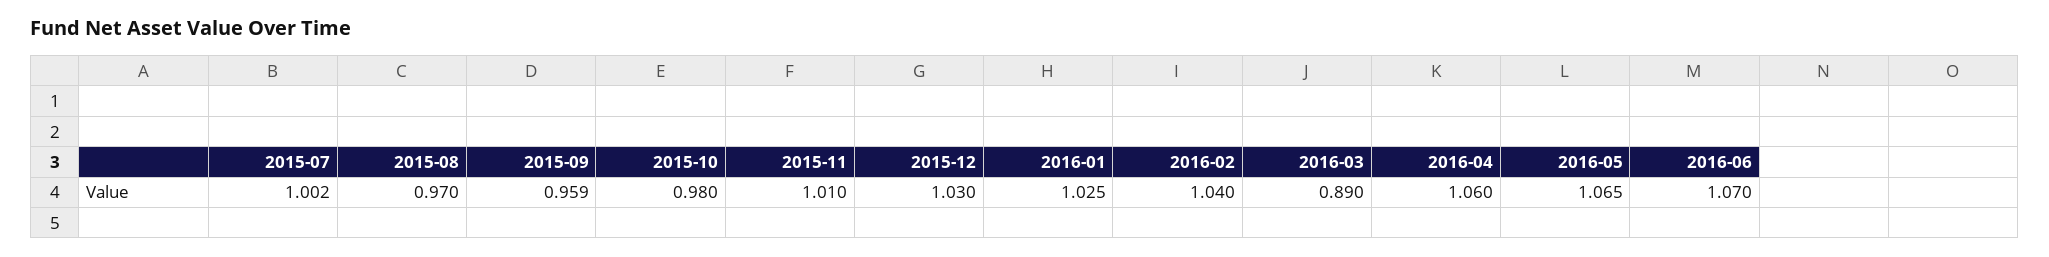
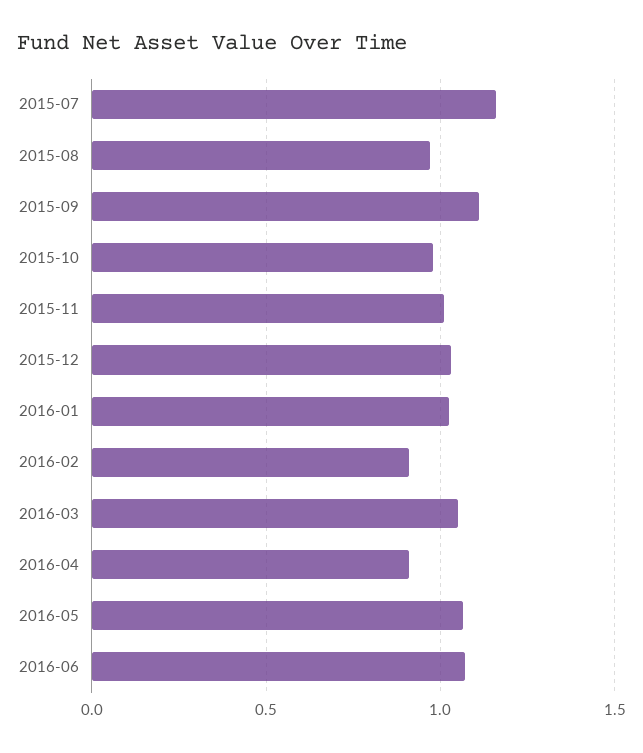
2015-07: 1.002 -> 1.15
2015-09: 0.959 -> 1.1
2016-02: 1.04 -> 0.9
2016-03: 0.89 -> 1.05
2016-04: 1.06 -> 0.9

